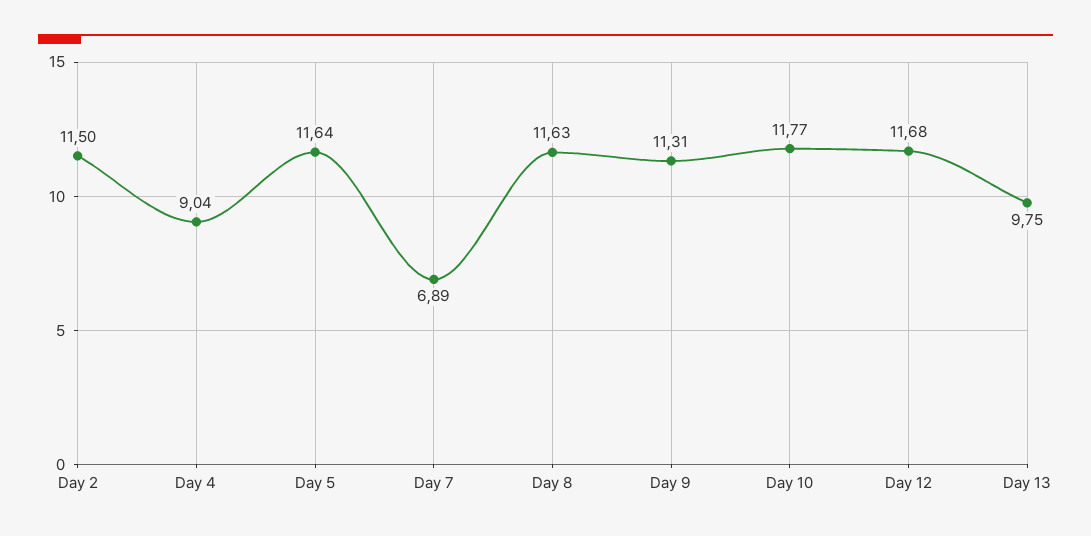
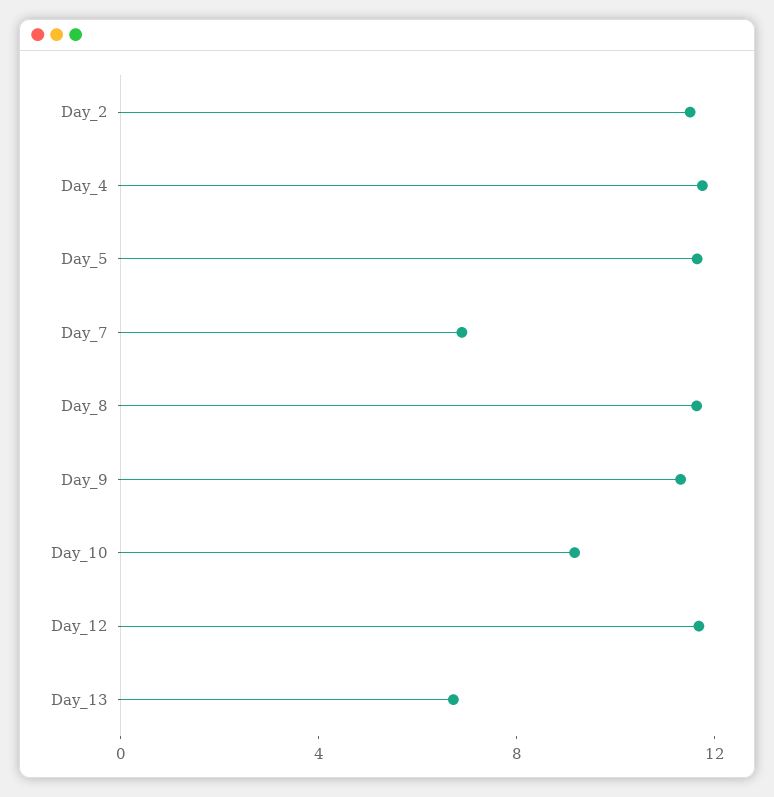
Day 4: 9.04 -> 12
Day 10: 11.77 -> 9
Day 13: 9.75 -> 7

